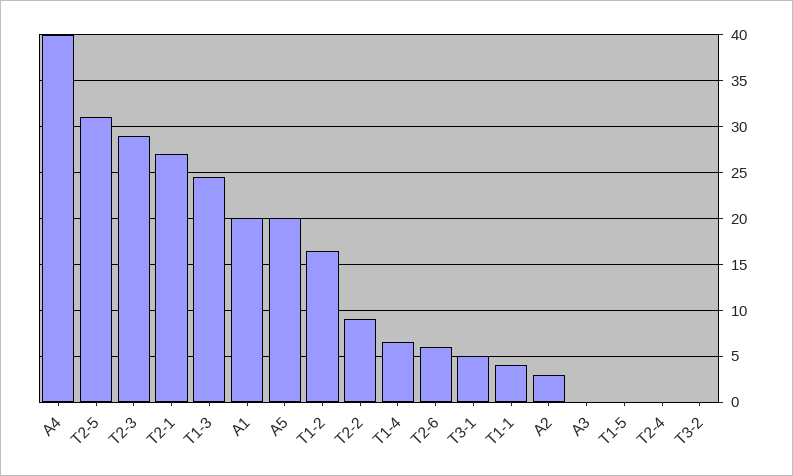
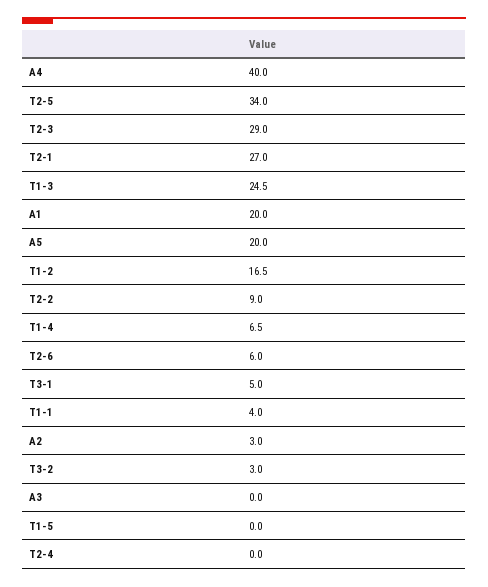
T2-5: 31 -> 34
T3-2: 0 -> 3

